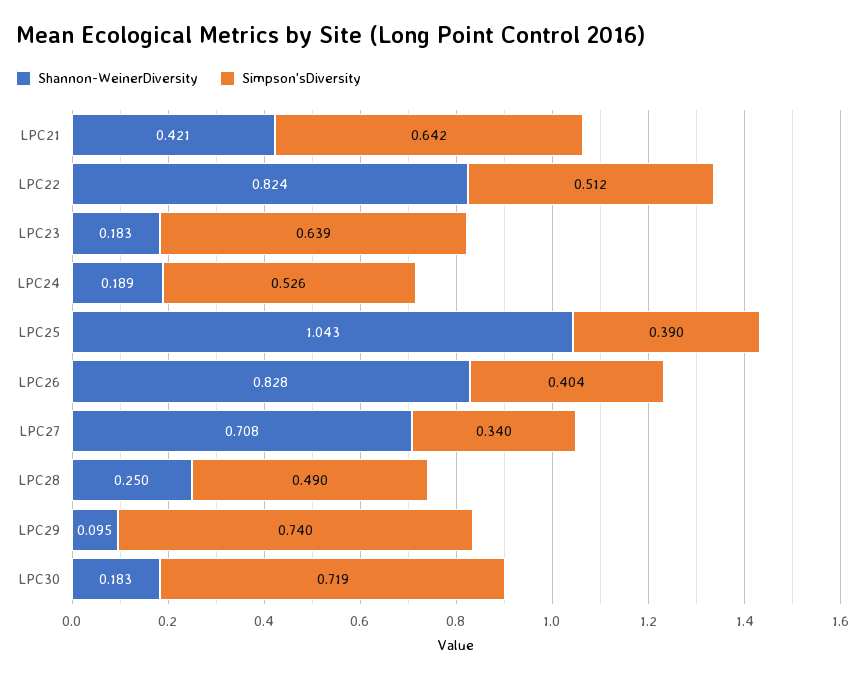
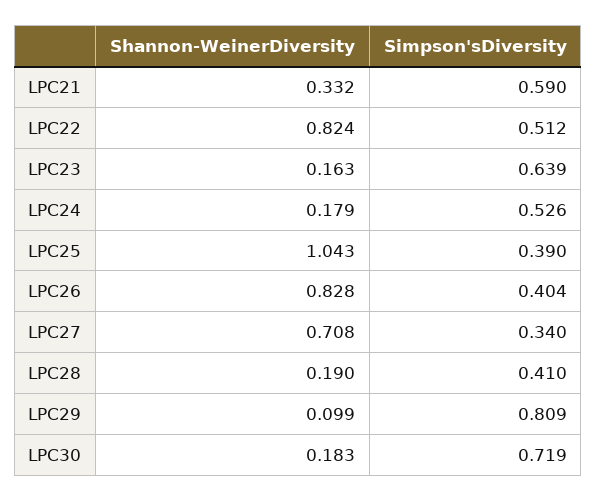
Shannon-WeinerDiversity, LPC21: 0.421 -> 0.332
Simpson'sDiversity, LPC21: 0.642 -> 0.59
Shannon-WeinerDiversity, LPC23: 0.183 -> 0.163
Shannon-WeinerDiversity, LPC24: 0.189 -> 0.179
Shannon-WeinerDiversity, LPC28: 0.25 -> 0.19
Simpson'sDiversity, LPC28: 0.49 -> 0.41
Shannon-WeinerDiversity, LPC29: 0.095 -> 0.099
Simpson'sDiversity, LPC29: 0.74 -> 0.809

